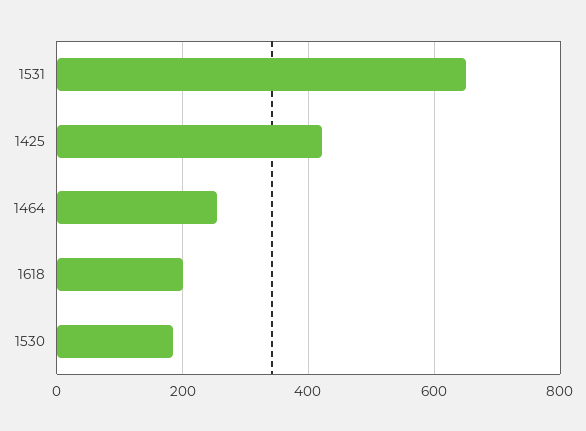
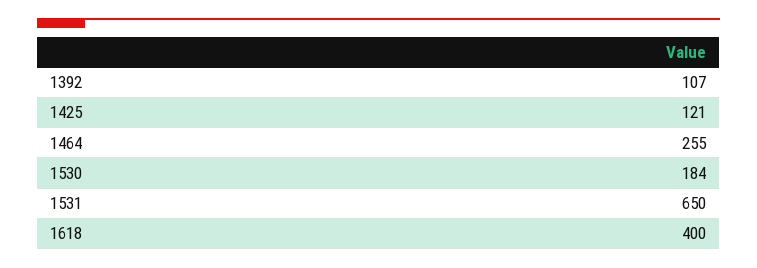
1425: 420 -> 121
1618: 200 -> 400
1392: none -> 107

